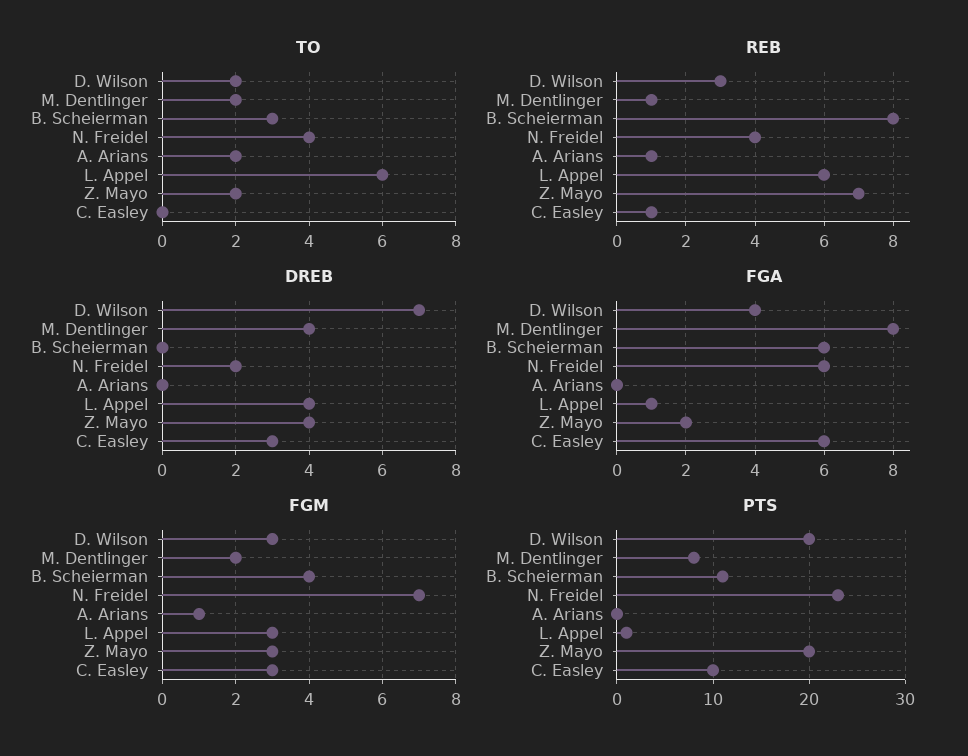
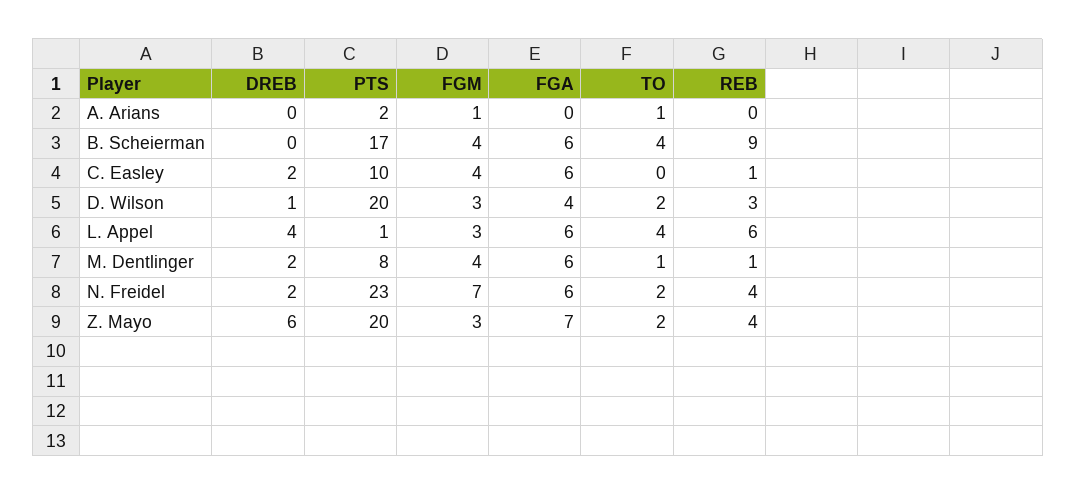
TO, M. Dentlinger: 2 -> 1
TO, B. Scheierman: 3 -> 4
TO, N. Freidel: 4 -> 2
TO, A. Arians: 2 -> 1
TO, L. Appel: 6 -> 4
REB, B. Scheierman: 8 -> 9
REB, A. Arians: 1 -> 0
REB, Z. Mayo: 7 -> 4
DREB, D. Wilson: 7 -> 1
DREB, M. Dentlinger: 4 -> 2
DREB, Z. Mayo: 4 -> 6
DREB, C. Easley: 3 -> 2
FGA, M. Dentlinger: 8 -> 6
FGA, L. Appel: 1 -> 6
FGA, Z. Mayo: 2 -> 7
FGM, M. Dentlinger: 2 -> 4
FGM, C. Easley: 3 -> 4
PTS, B. Scheierman: 11 -> 17
PTS, A. Arians: 0 -> 2

